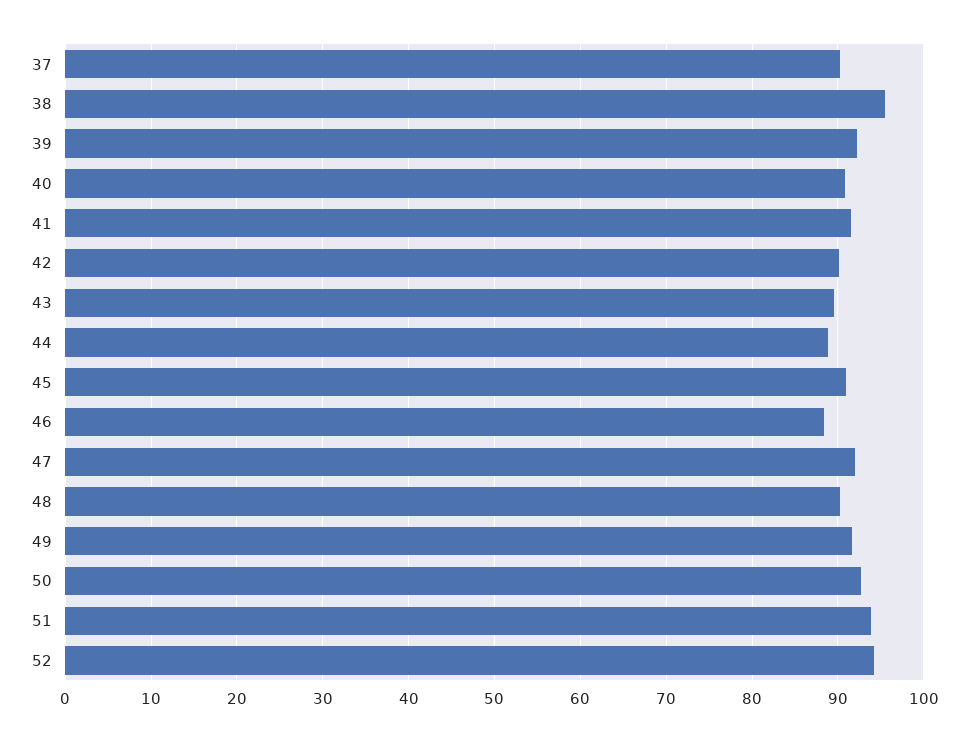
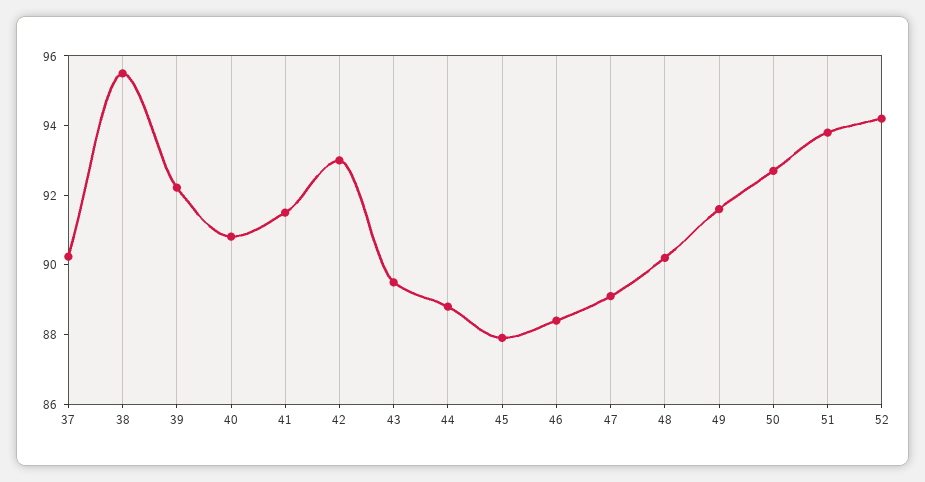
42: 90 -> 93
45: 91 -> 88
47: 92 -> 89

